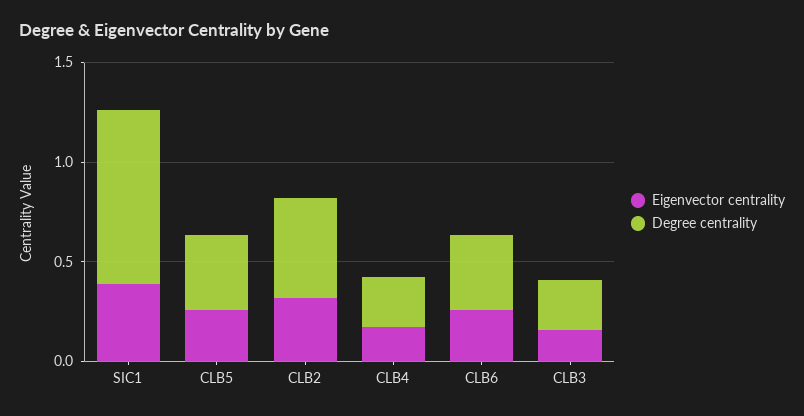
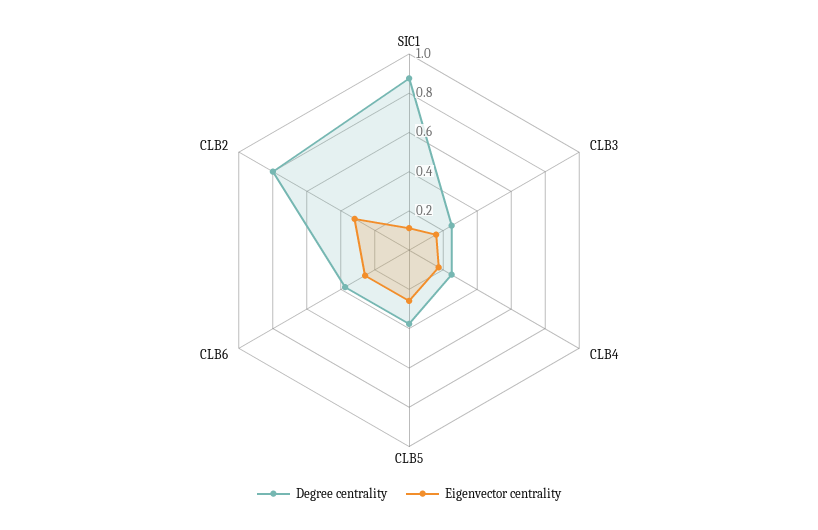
Eigenvector centrality, SIC1: 0.4 -> 0.1
Degree centrality, CLB2: 0.5 -> 0.8

